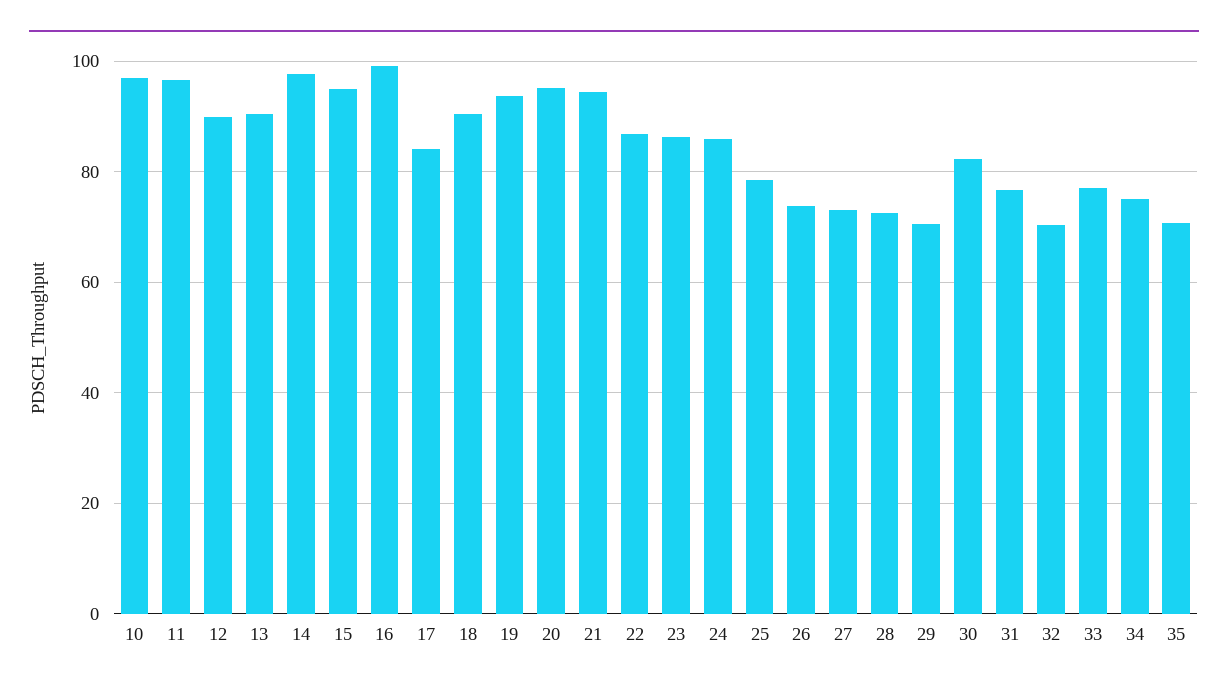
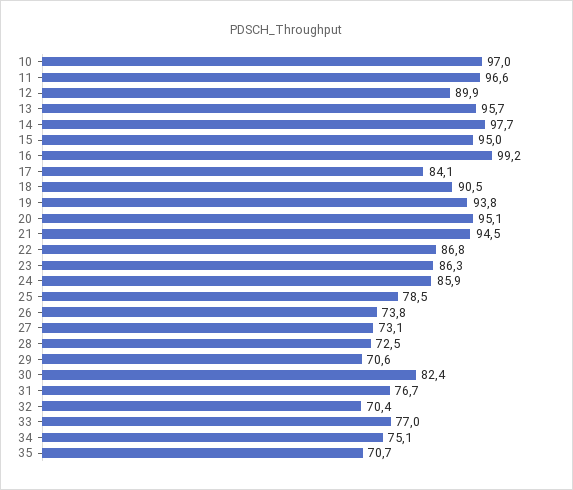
13: 90 -> 95.7

